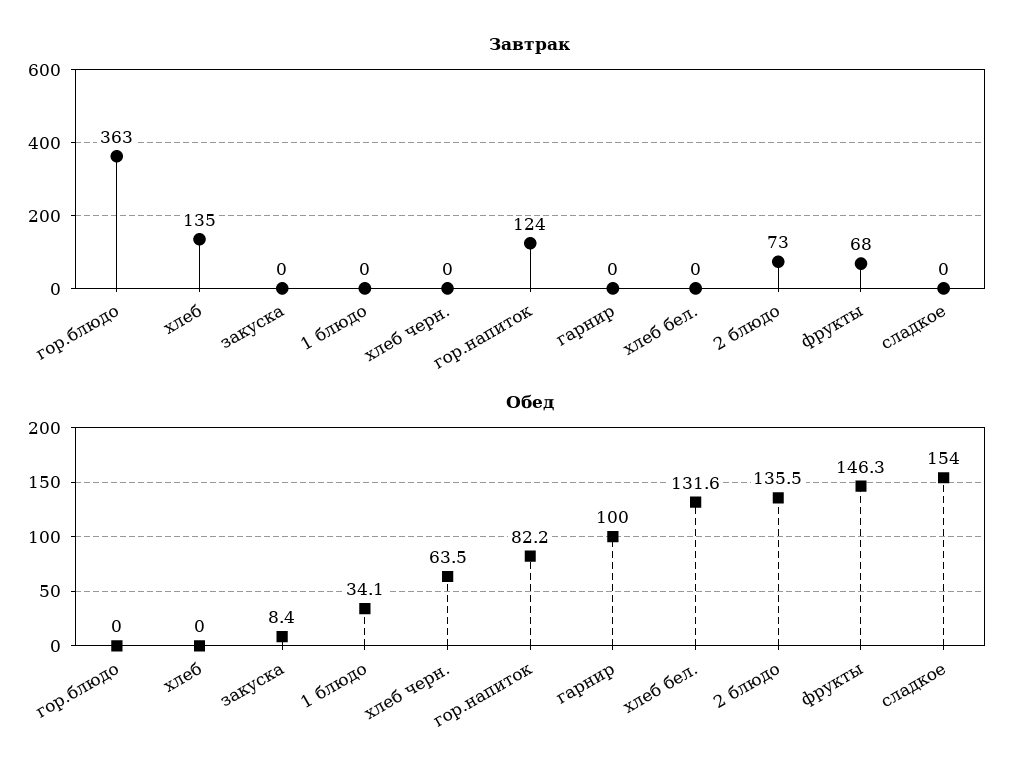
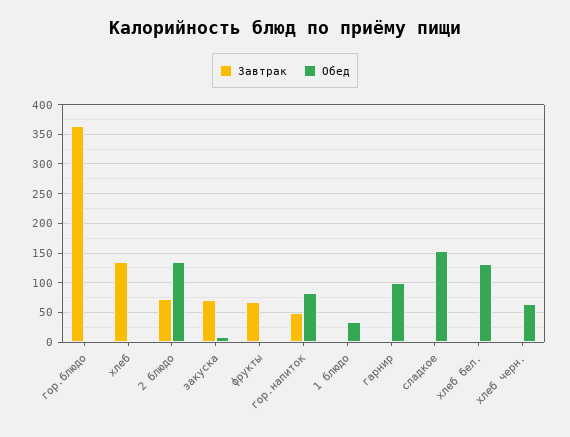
Завтрак, закуска: 0 -> 75
Завтрак, гор.напиток: 124 -> 50
Обед, фрукты: 146.3 -> 0

